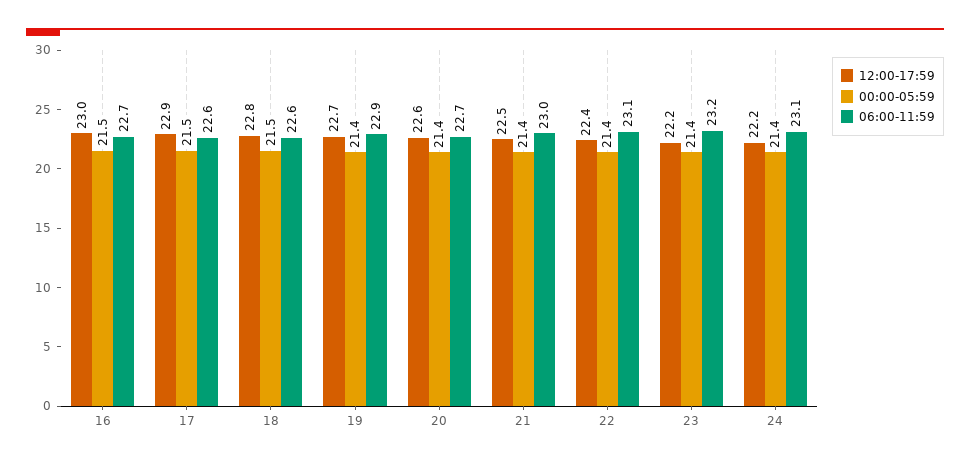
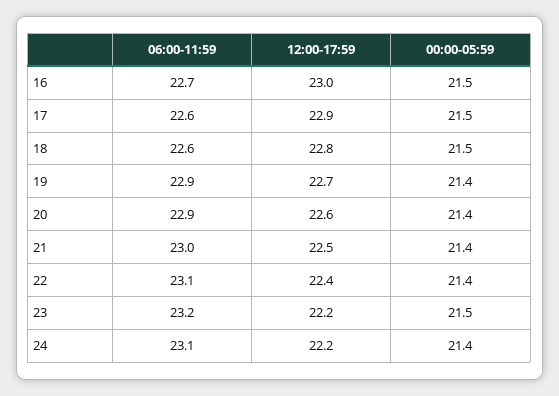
06:00-11:59, 20: 22.7 -> 22.9
00:00-05:59, 23: 21.4 -> 21.5

